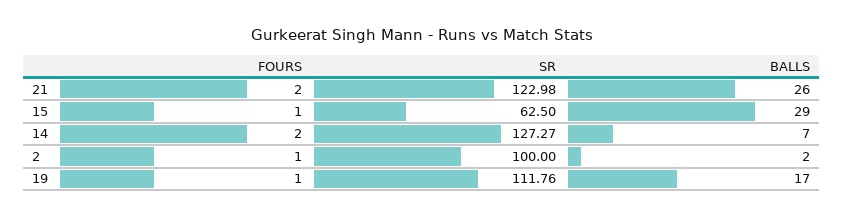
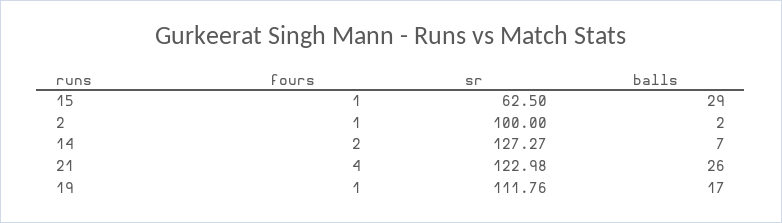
FOURS, 21: 2 -> 4

